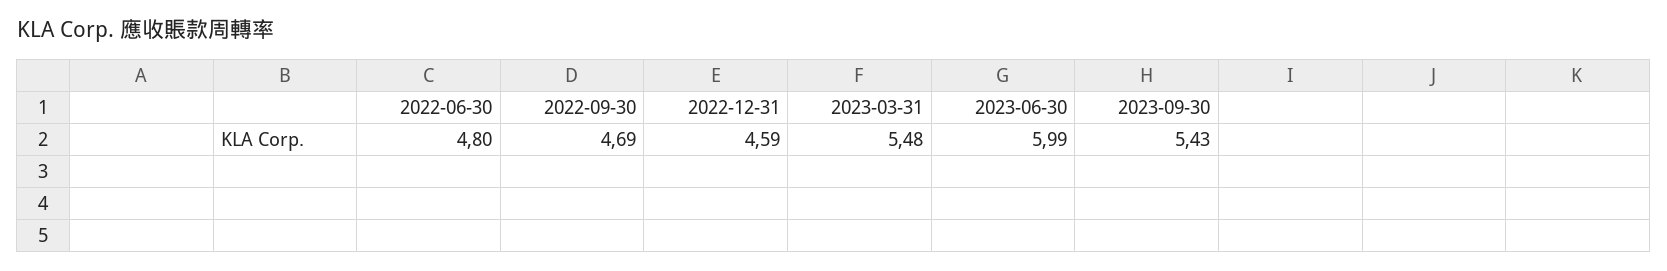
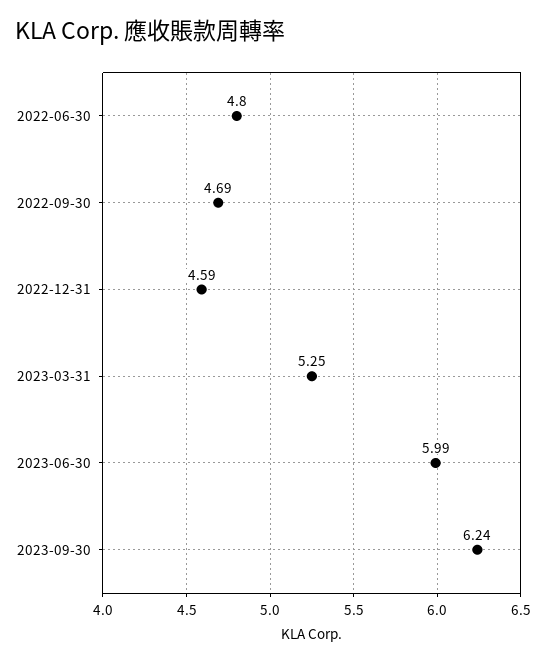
2023-03-31: 5.48 -> 5.25
2023-09-30: 5.43 -> 6.24

